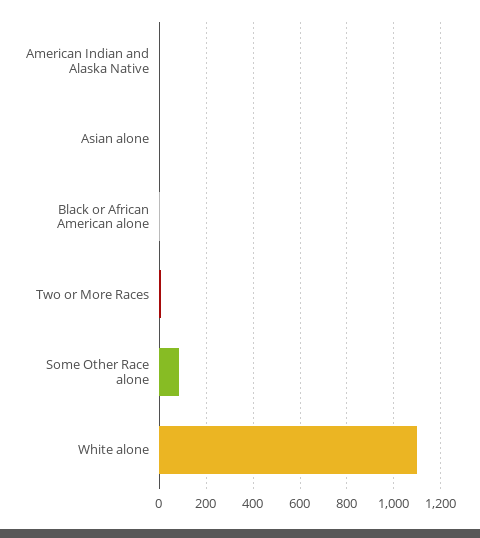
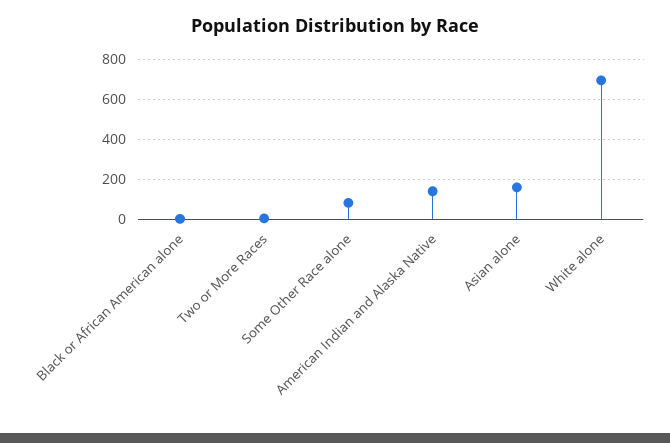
American Indian and Alaska Native: 0 -> 150
Asian alone: 0 -> 150
White alone: 1100 -> 700

